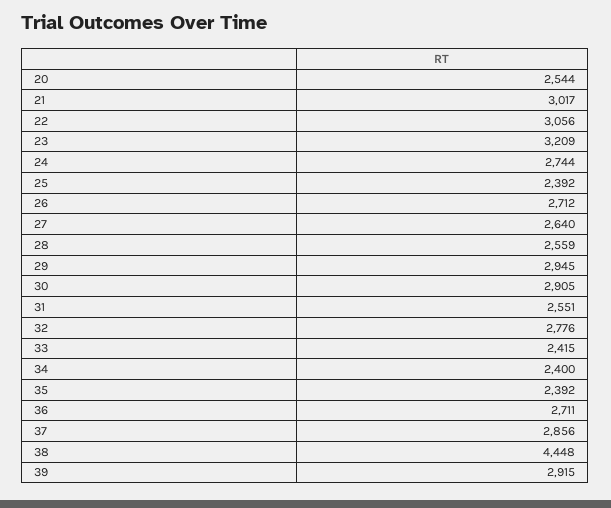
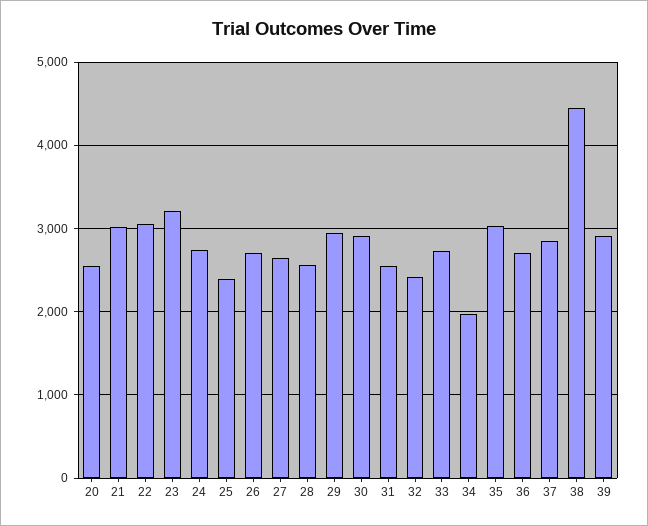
32: 2776 -> 2400
33: 2415 -> 2700
34: 2400 -> 2000
35: 2392 -> 3000

